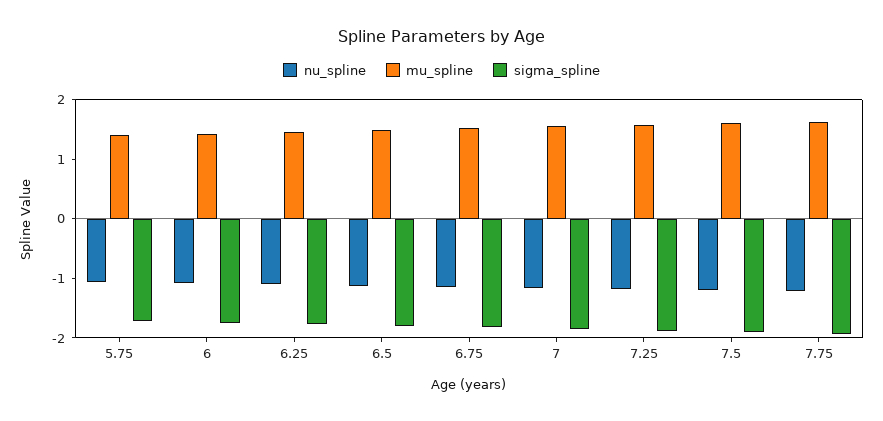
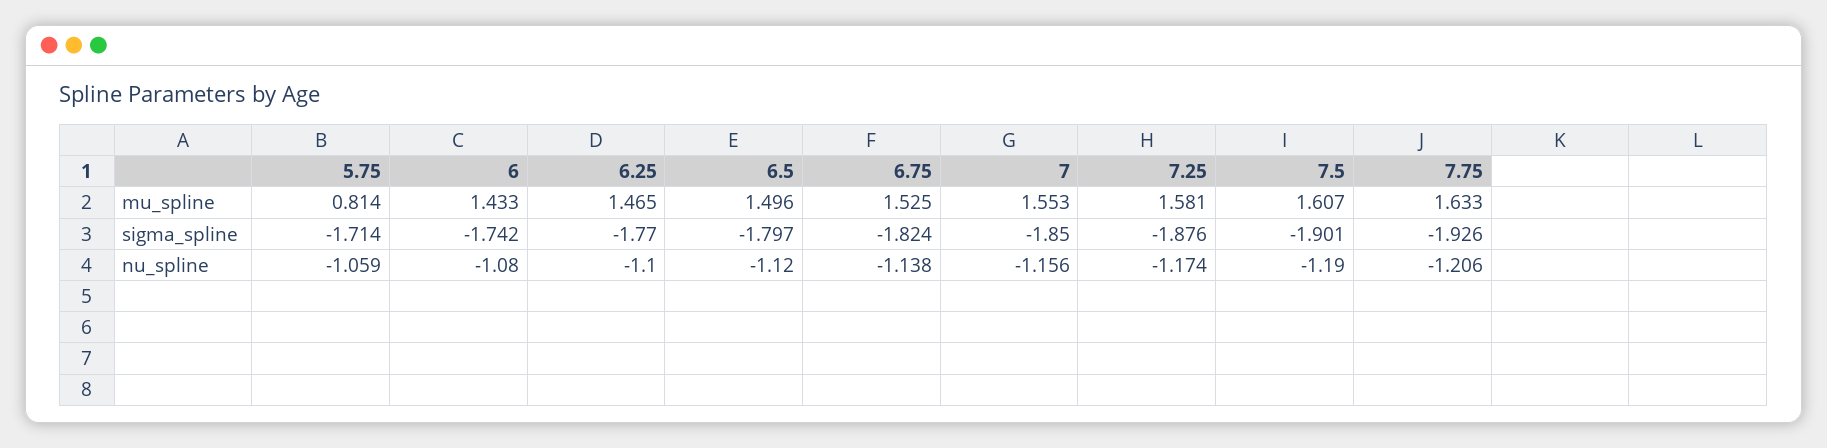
mu_spline, 5.75: 1.4 -> 0.814

